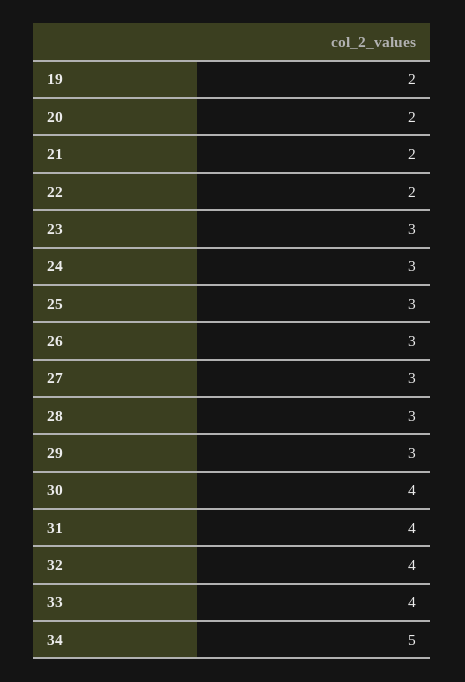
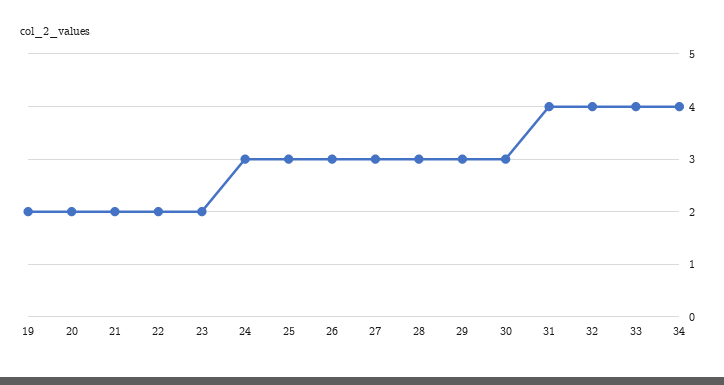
23: 3 -> 2
30: 4 -> 3
34: 5 -> 4

